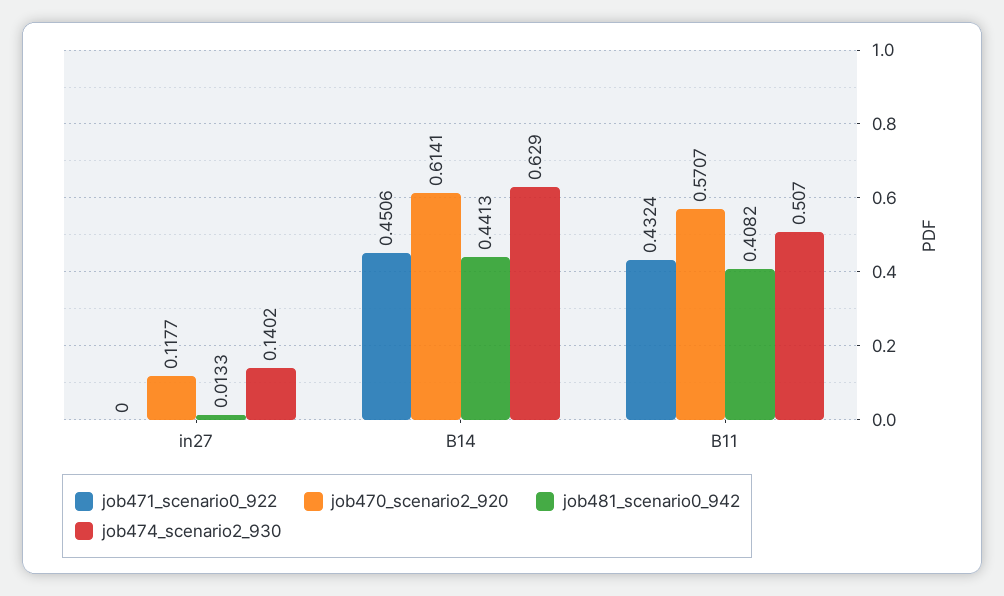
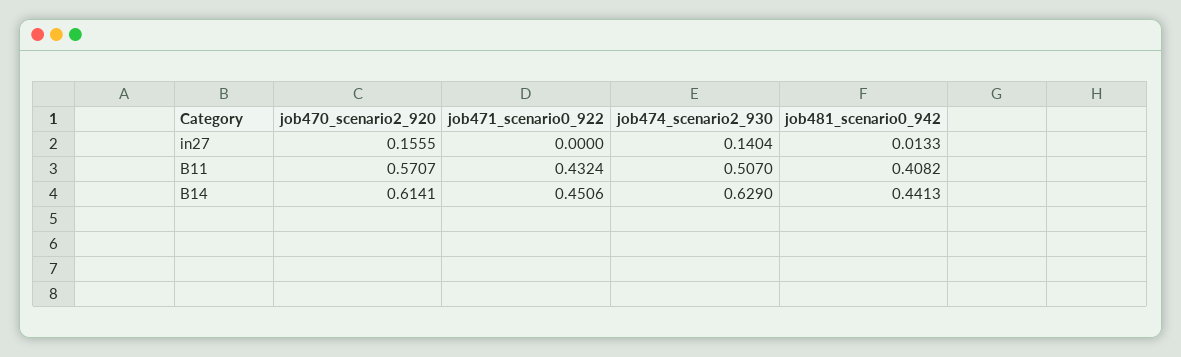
job470_scenario2_920, in27: 0.1177 -> 0.1555
job474_scenario2_930, in27: 0.1402 -> 0.1404

